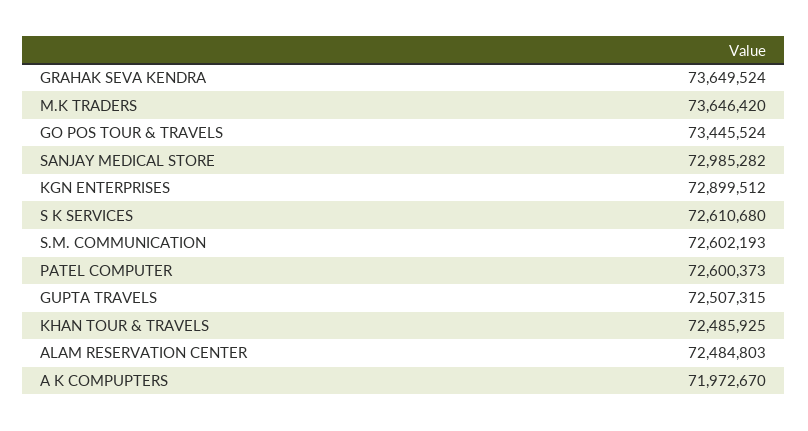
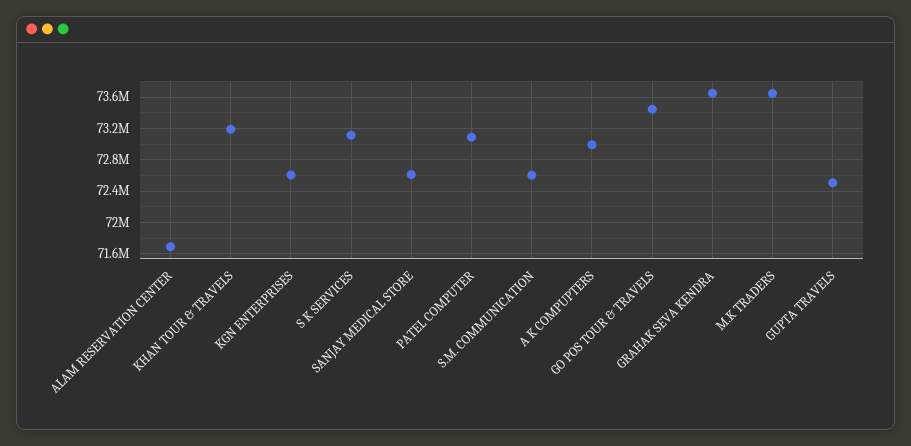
SANJAY MEDICAL STORE: 72985282 -> 72600000
KGN ENTERPRISES: 72899512 -> 72600000
S K SERVICES: 72610680 -> 73100000
PATEL COMPUTER: 72600373 -> 73100000
KHAN TOUR & TRAVELS: 72485925 -> 73200000
ALAM RESERVATION CENTER: 72484803 -> 71700000
A K COMPUPTERS: 71972670 -> 73000000

